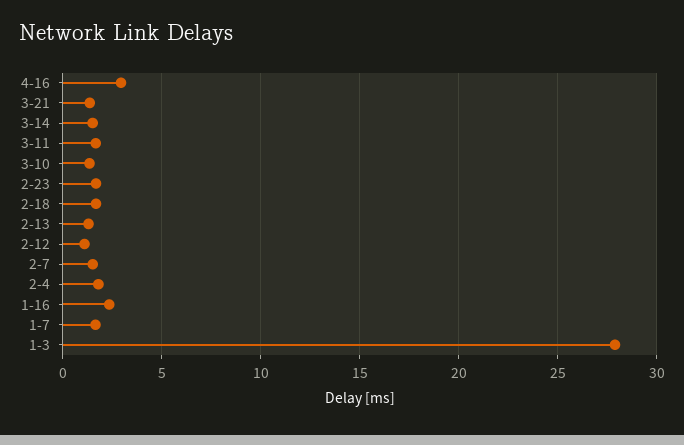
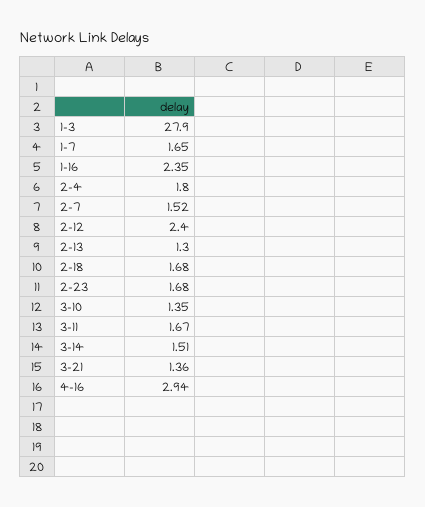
2-12: 1 -> 2.4

